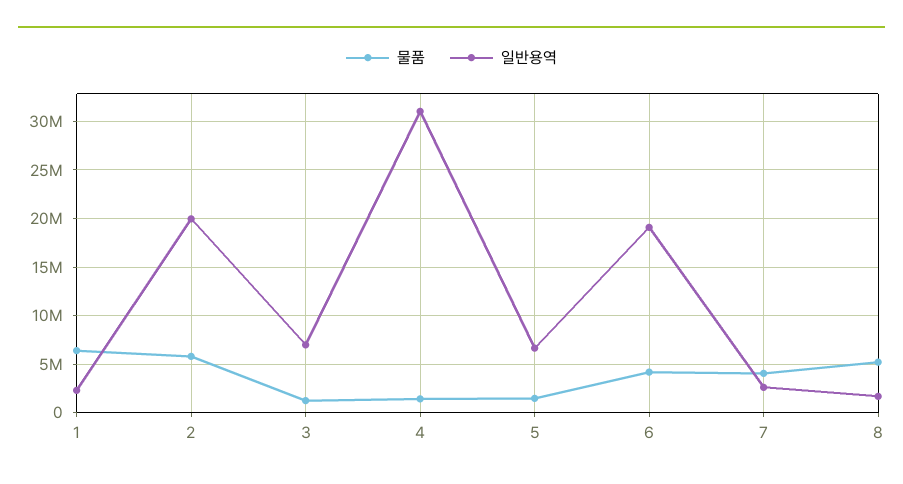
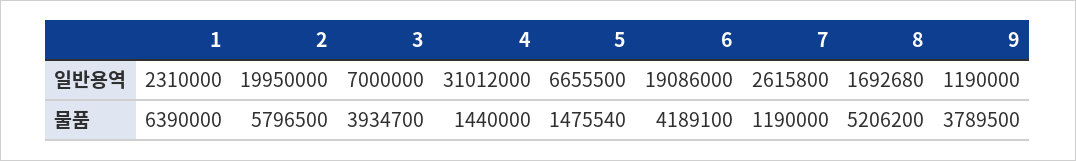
물품, 3: 1000000 -> 3934700
물품, 7: 4000000 -> 1190000
일반용역, 9: none -> 1190000
물품, 9: none -> 3789500

